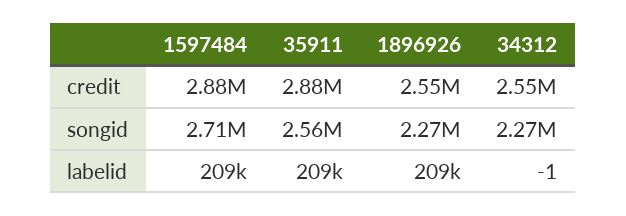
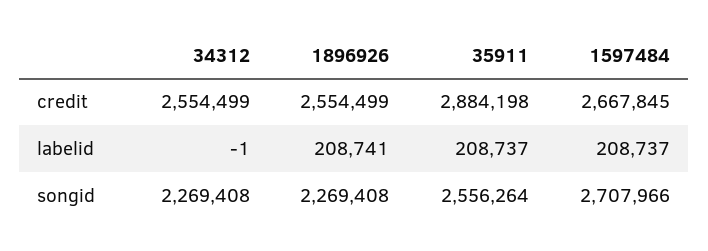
1597484, credit: 2880000 -> 2667845

